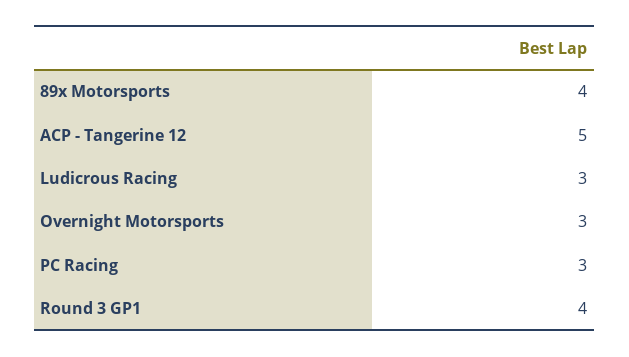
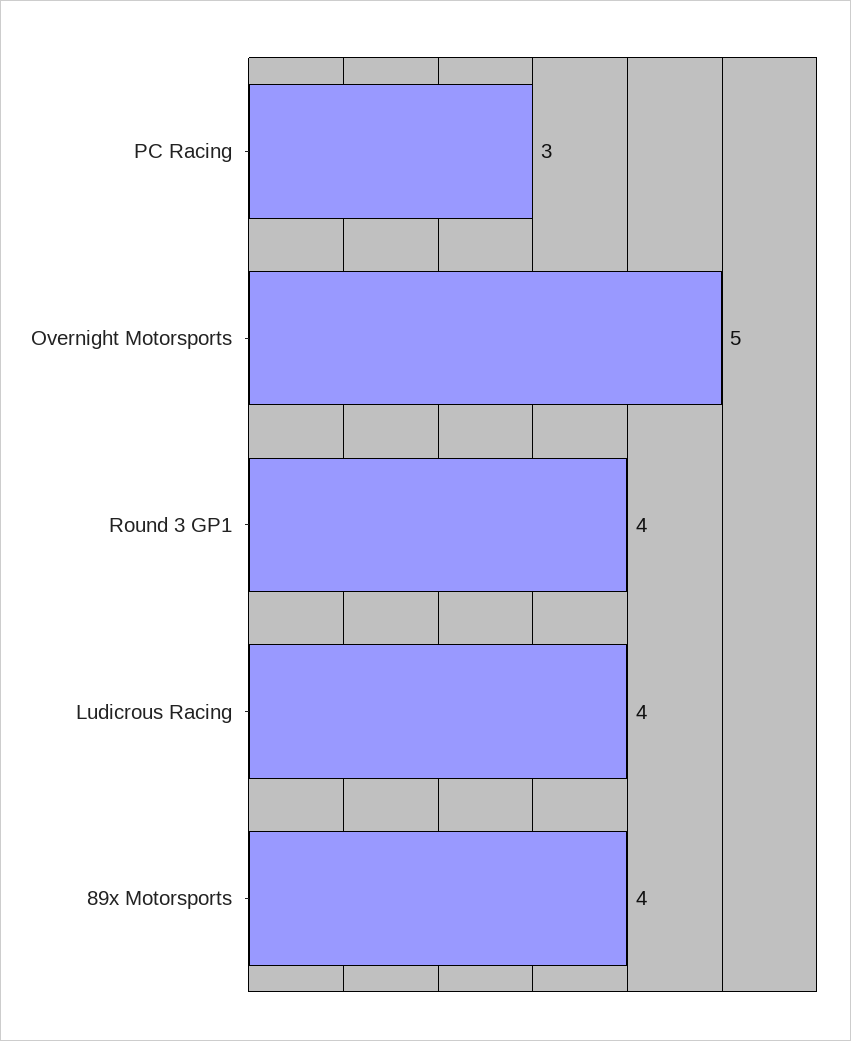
ACP - Tangerine 12: 5 -> none
Ludicrous Racing: 3 -> 4
Overnight Motorsports: 3 -> 5

